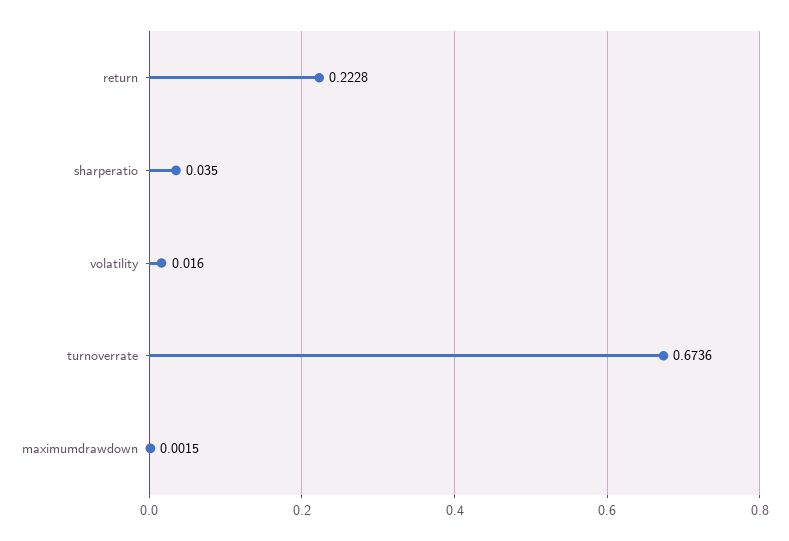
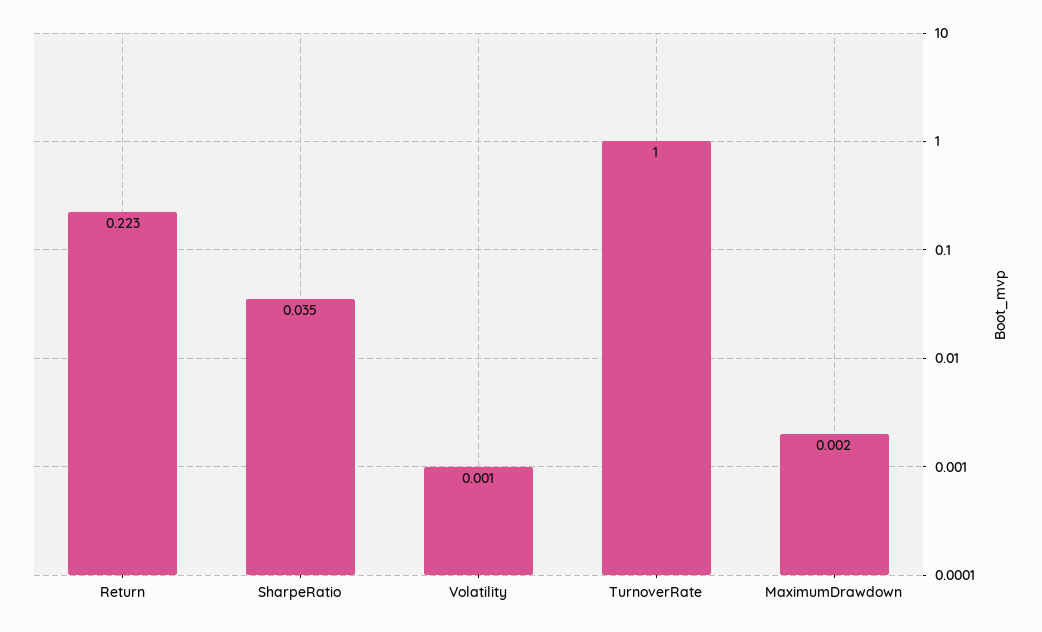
volatility: 0.016 -> 0.001
turnoverrate: 0.6736 -> 1

